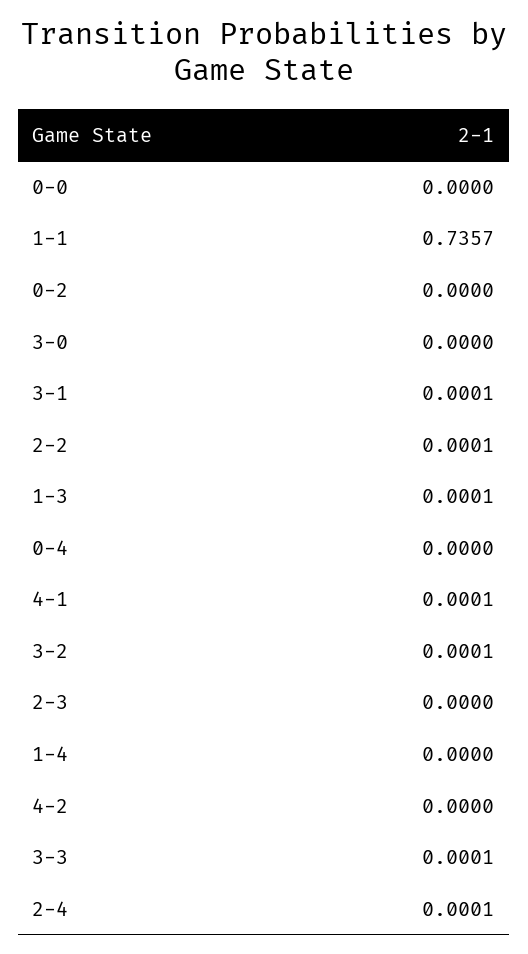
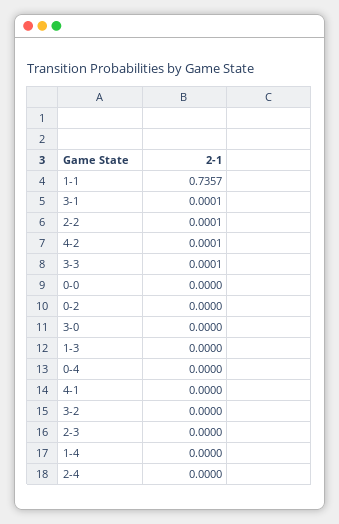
1-3: 0.0001 -> 0
4-1: 0.0001 -> 0
3-2: 0.0001 -> 0
4-2: 0 -> 0.0001
2-4: 0.0001 -> 0

